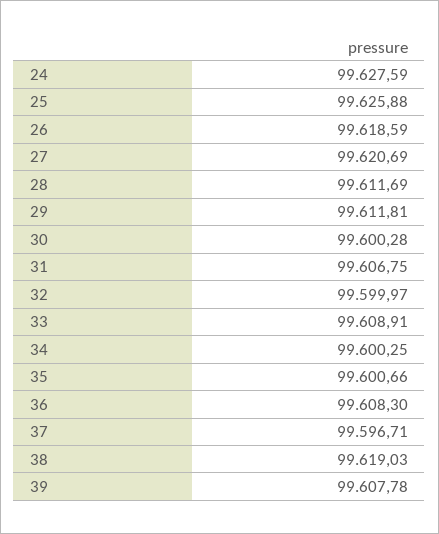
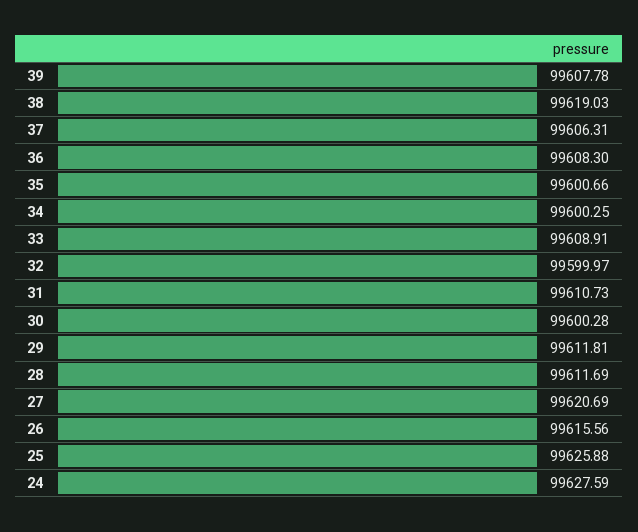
26: 99618.59 -> 99615.56
31: 99606.75 -> 99610.73
37: 99596.71 -> 99606.31

